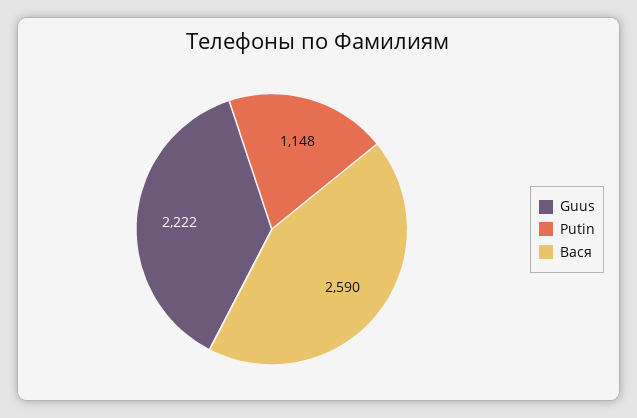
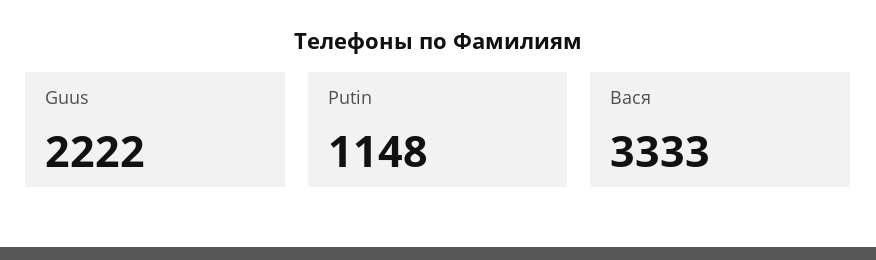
Вася: 2590 -> 3333

